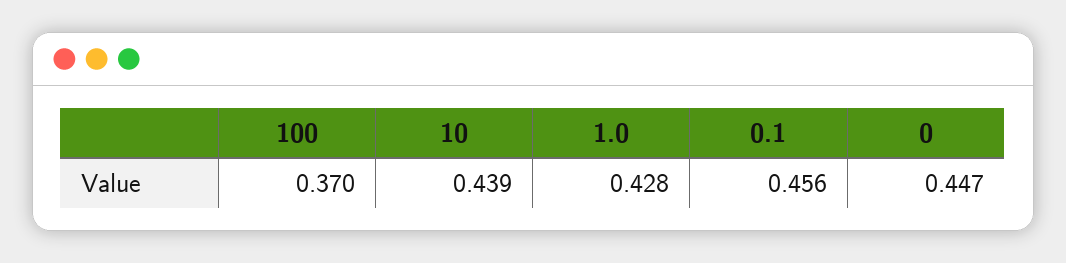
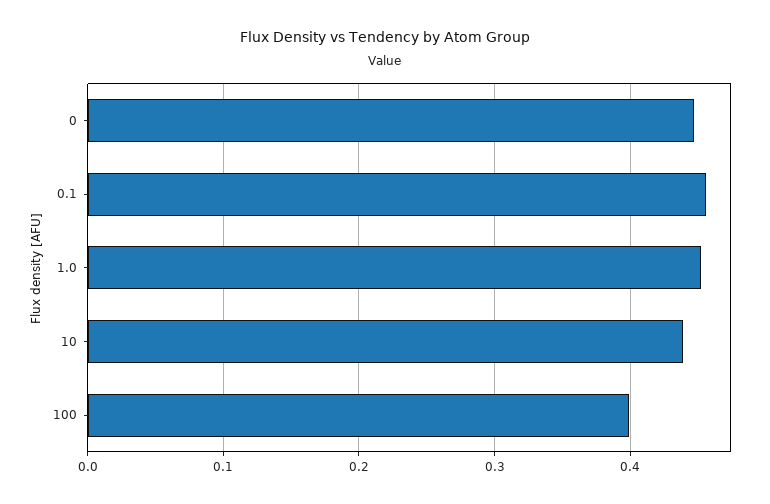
100: 0.37 -> 0.4
1.0: 0.428 -> 0.45

